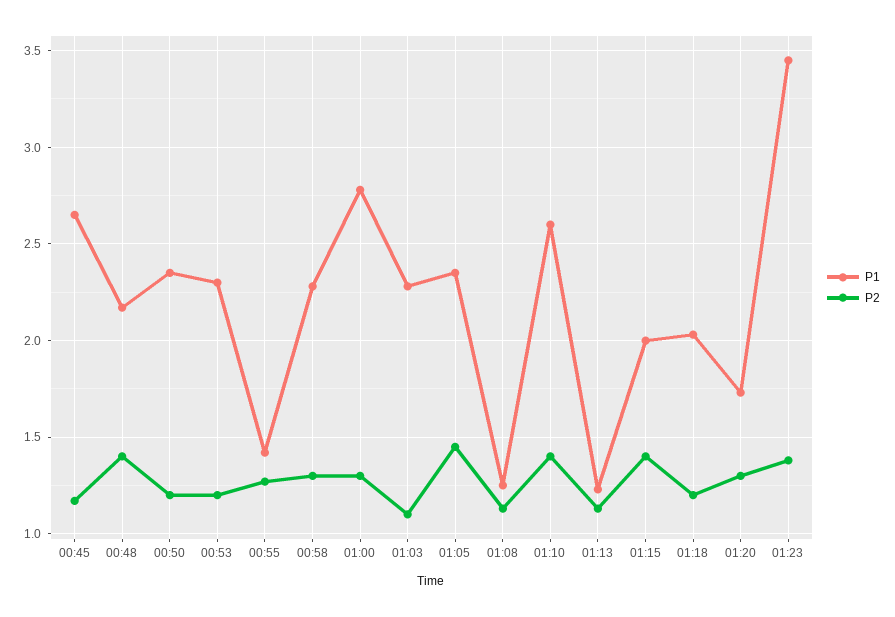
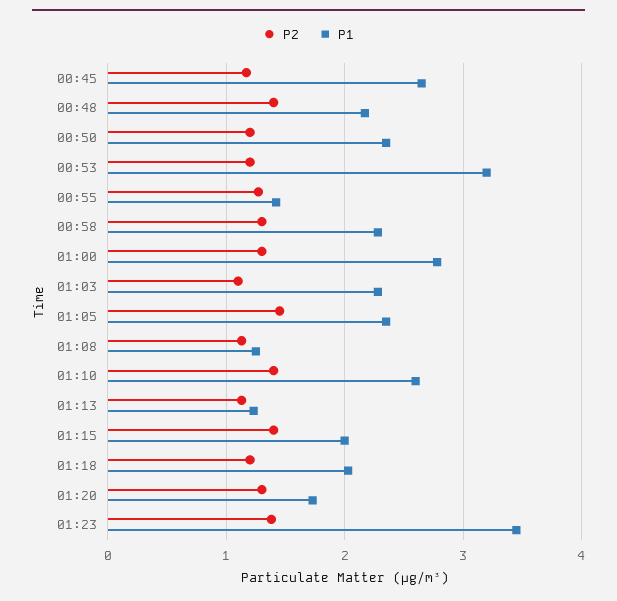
P1, 00:53: 2.3 -> 3.2

